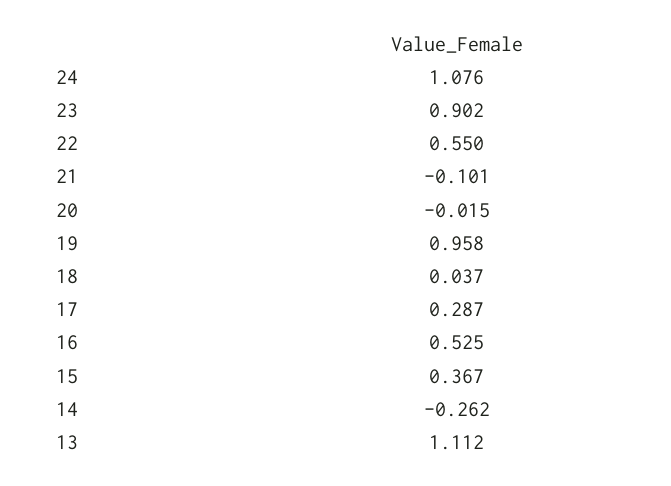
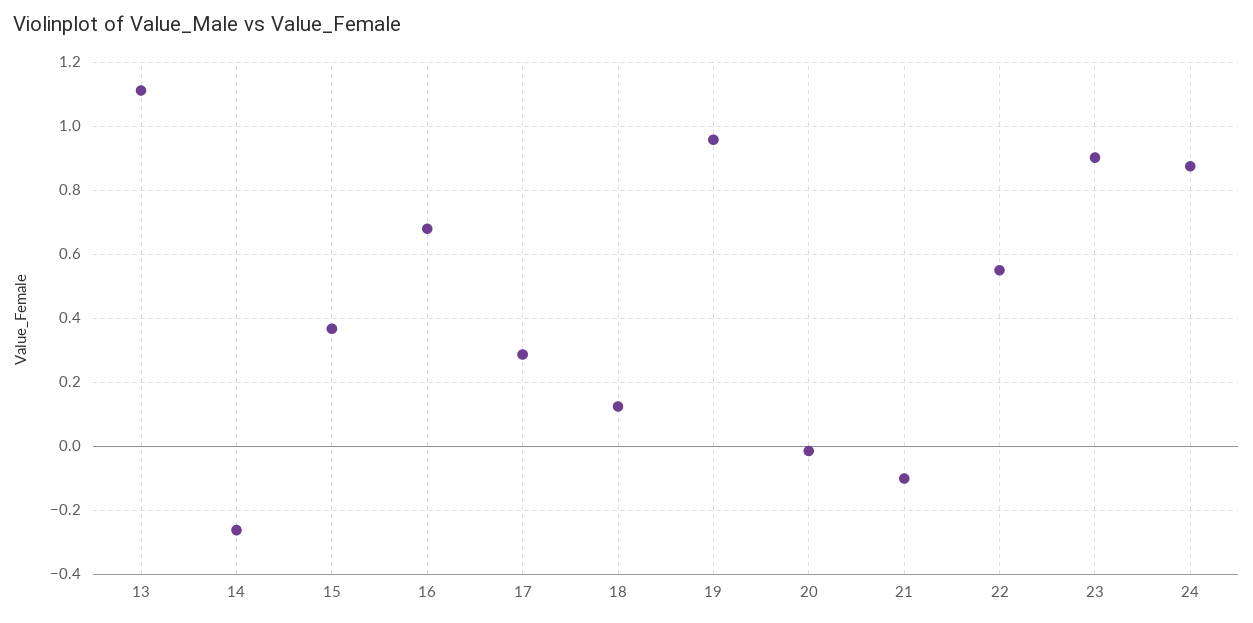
24: 1.076 -> 0.88
18: 0.037 -> 0.12
16: 0.525 -> 0.68

